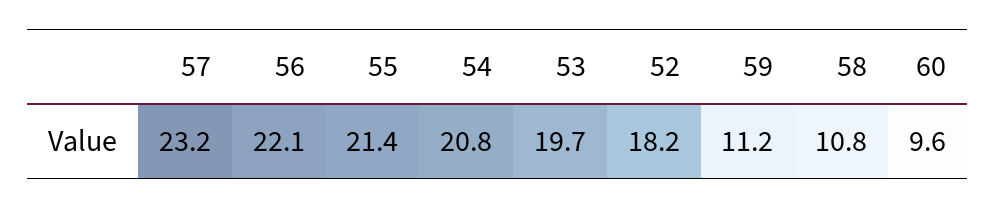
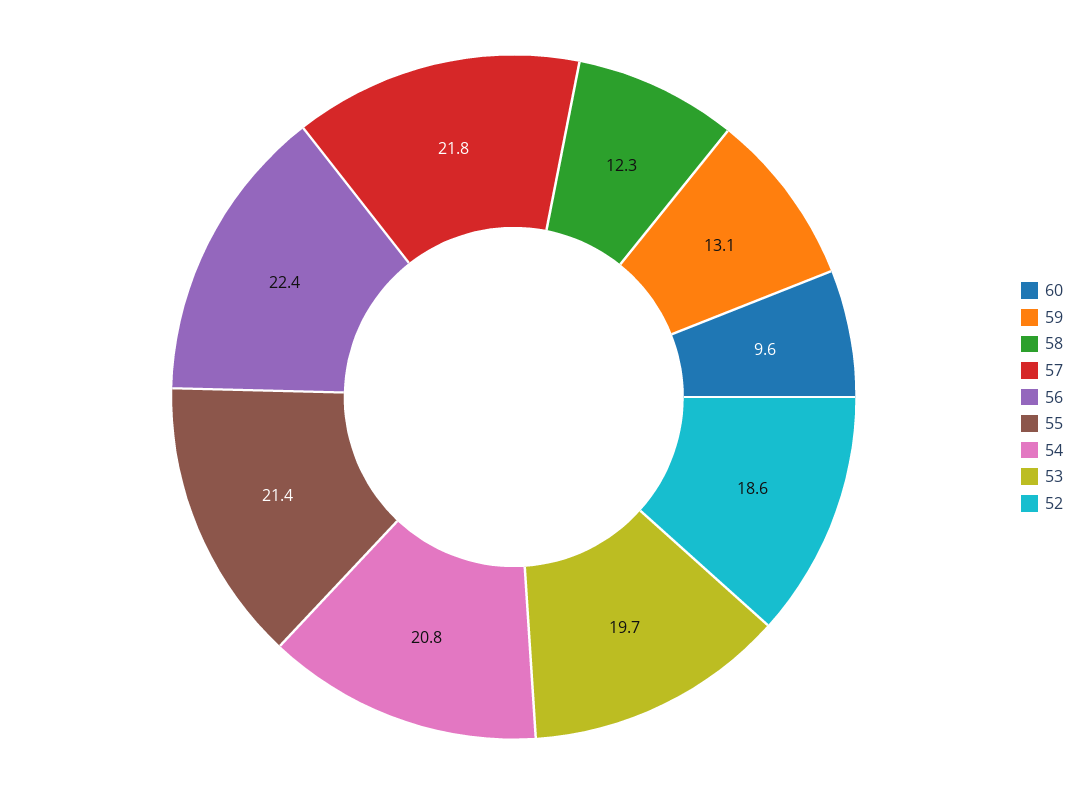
57: 23.2 -> 21.8
56: 22.1 -> 22.4
52: 18.2 -> 18.6
59: 11.2 -> 13.1
58: 10.8 -> 12.3

